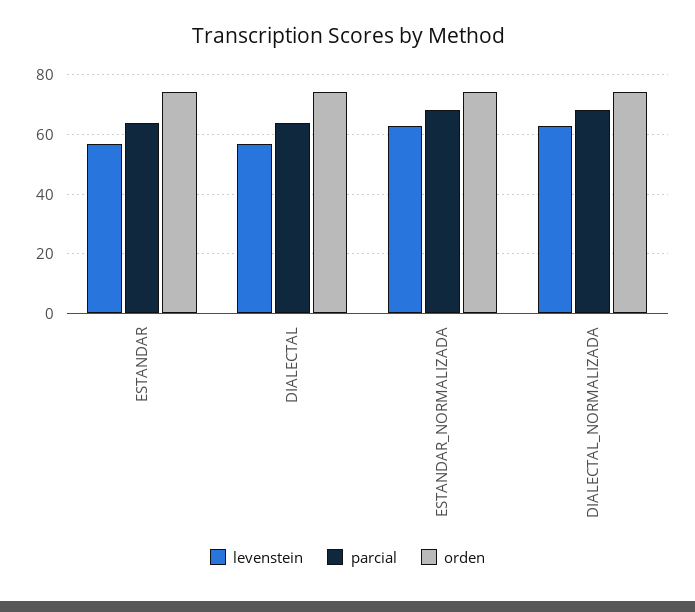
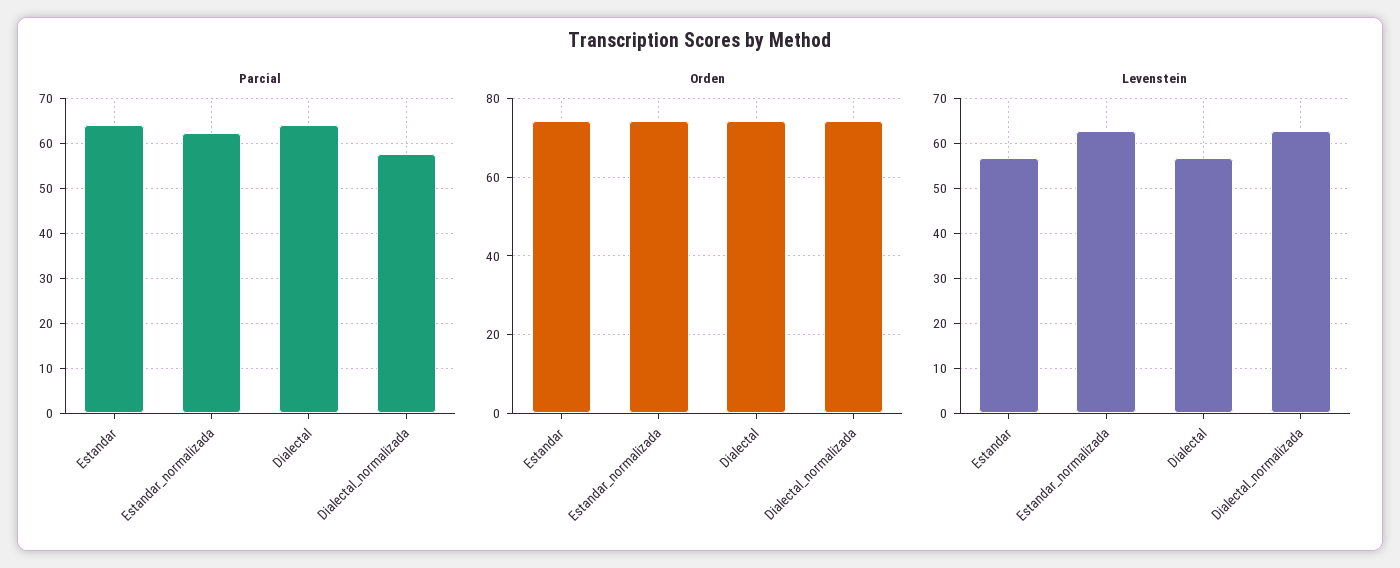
parcial, ESTANDAR_NORMALIZADA: 67.5 -> 62
parcial, DIALECTAL_NORMALIZADA: 67.5 -> 58

